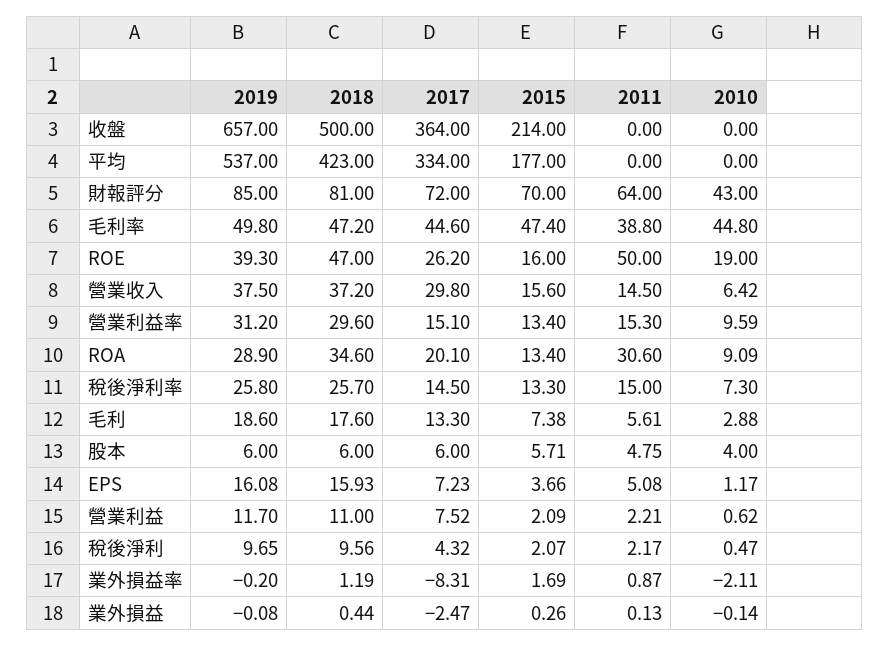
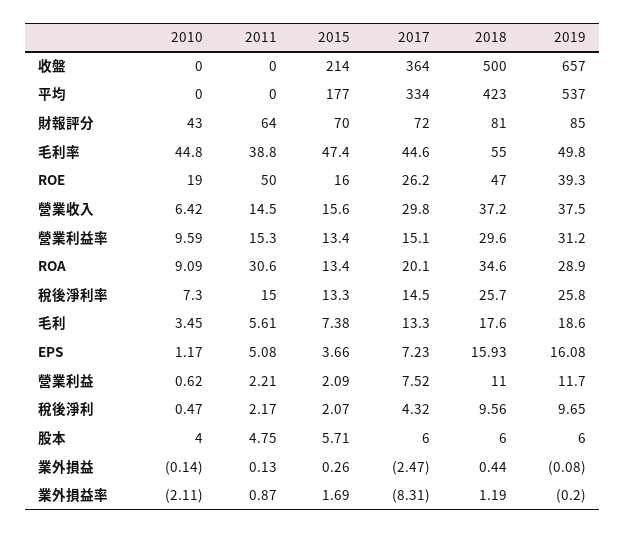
2018, 毛利率: 47.2 -> 55
2010, 毛利: 2.88 -> 3.45

